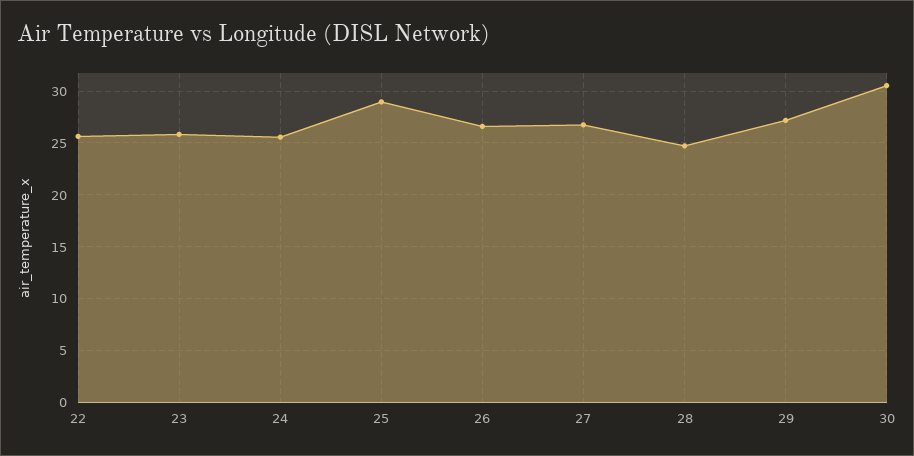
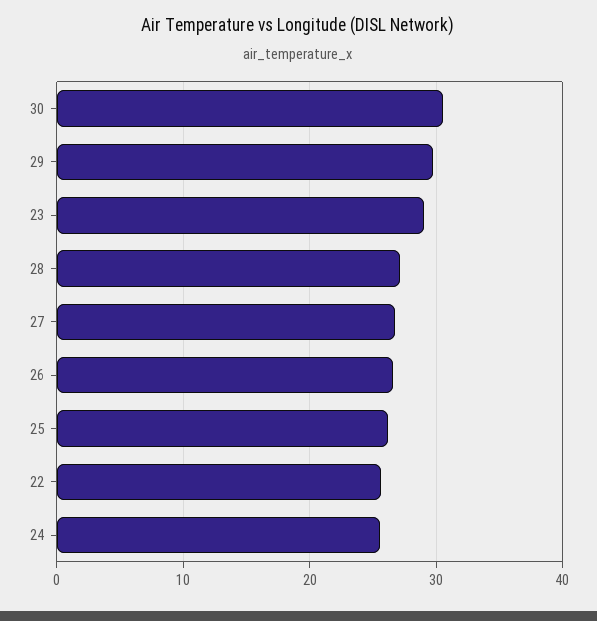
23: 26 -> 29
25: 29 -> 26
28: 25 -> 27
29: 27 -> 30

